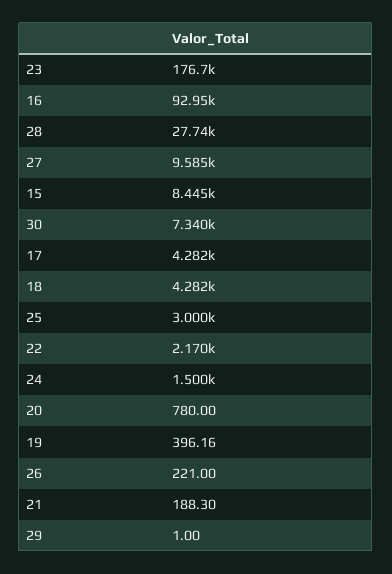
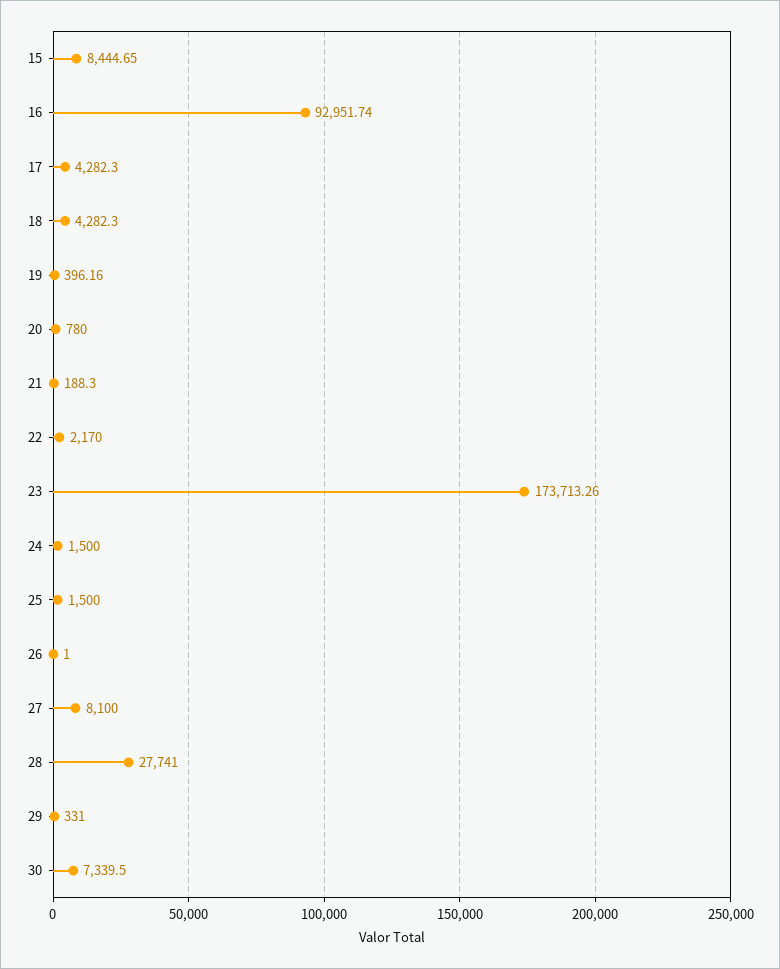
23: 176700 -> 173713.26
27: 9585 -> 8100
25: 3000 -> 1500
26: 221 -> 1
29: 1 -> 331

